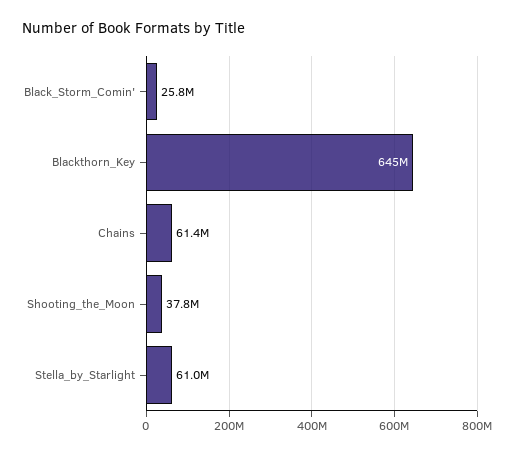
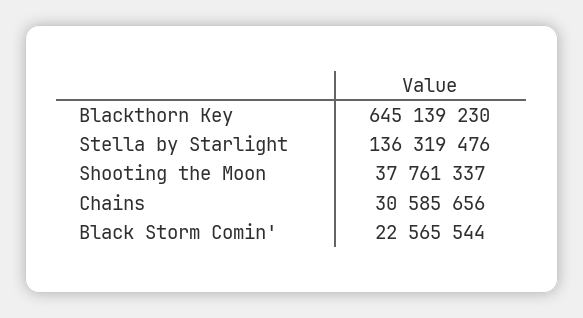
Black_Storm_Comin': 25800000 -> 22565544
Chains: 61400000 -> 30585656
Stella_by_Starlight: 61000000 -> 136319476

